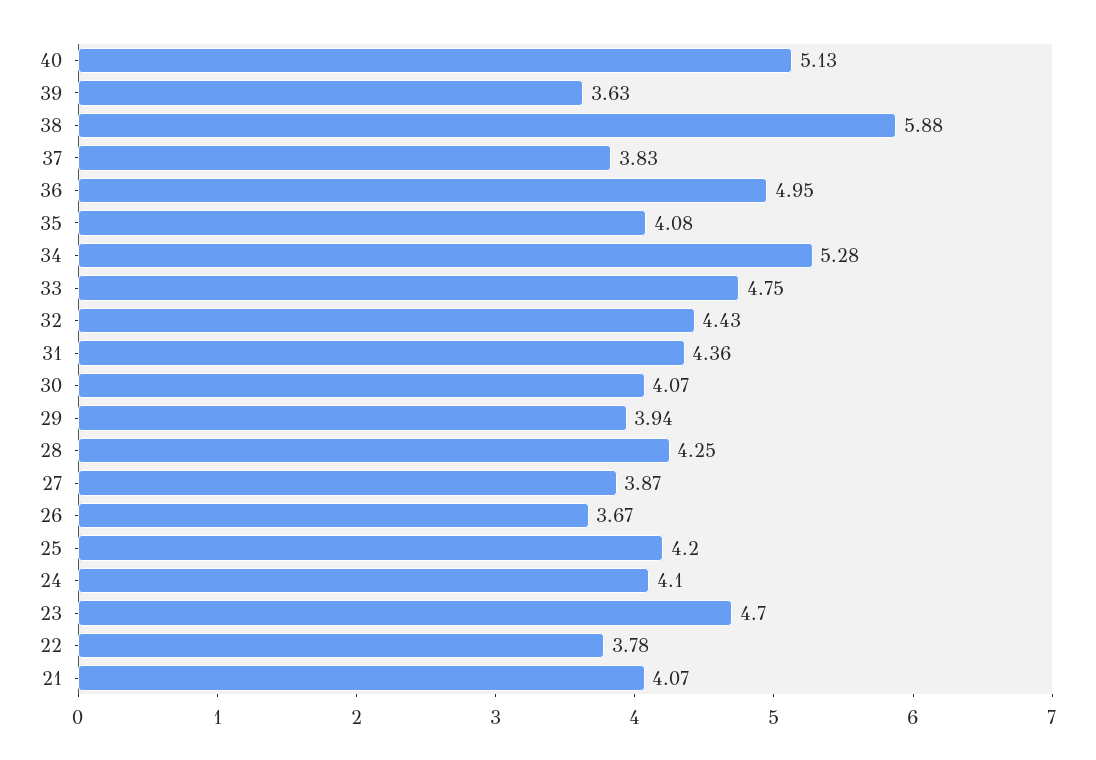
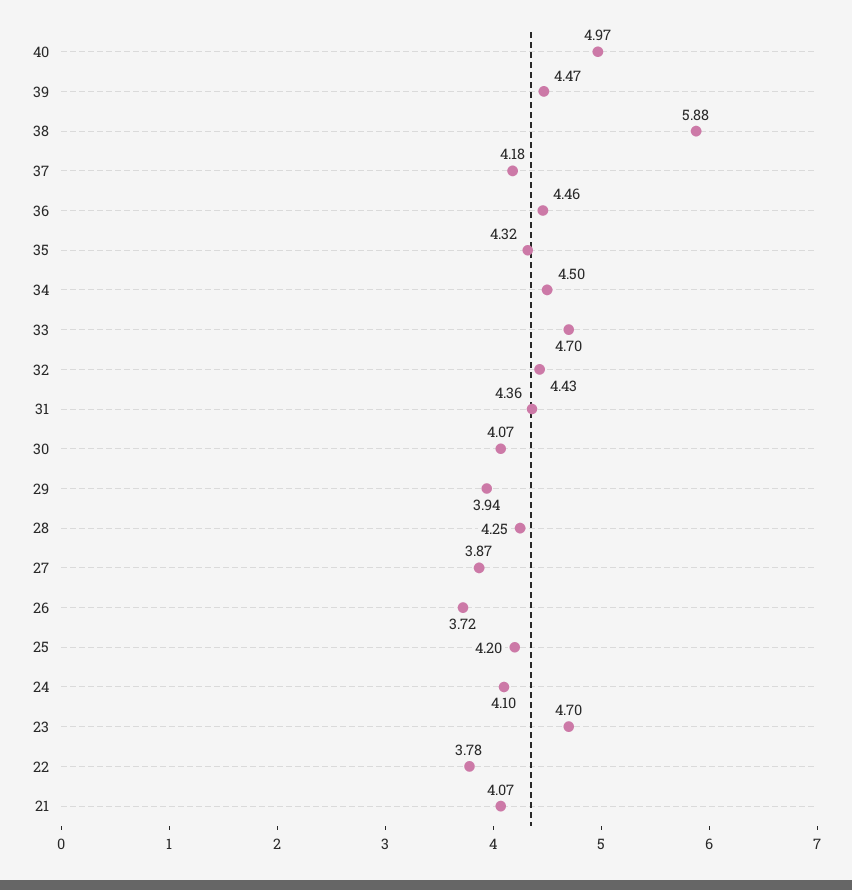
40: 5.13 -> 4.97
39: 3.63 -> 4.47
37: 3.83 -> 4.18
36: 4.95 -> 4.46
35: 4.08 -> 4.32
34: 5.28 -> 4.5
33: 4.75 -> 4.7
26: 3.67 -> 3.72

